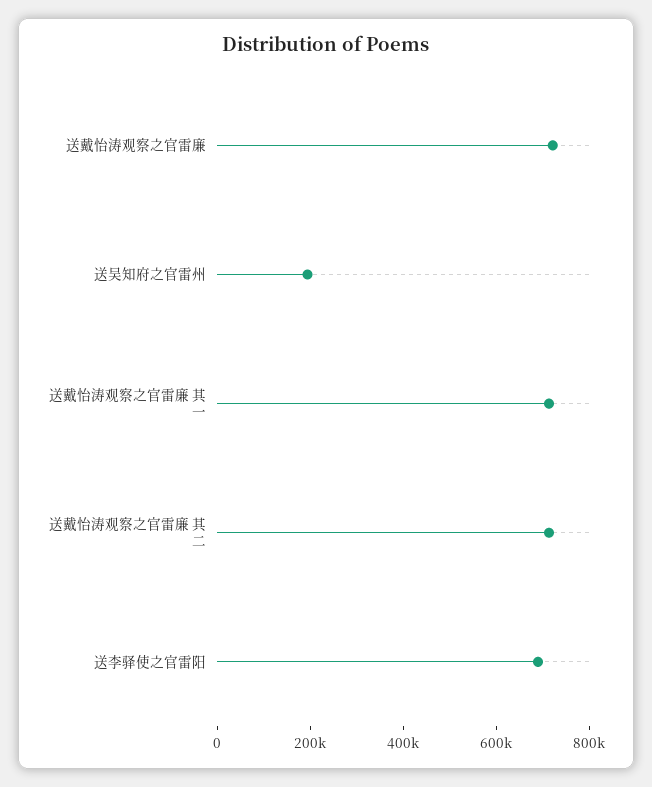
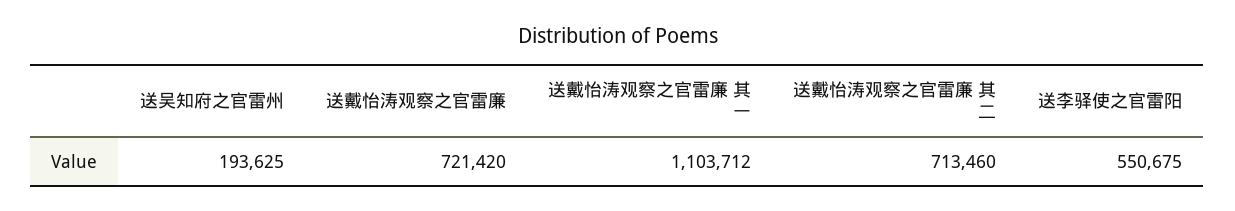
送戴怡涛观察之官雷廉 其一: 700000 -> 1103712
送李驿使之官雷阳: 700000 -> 550675

